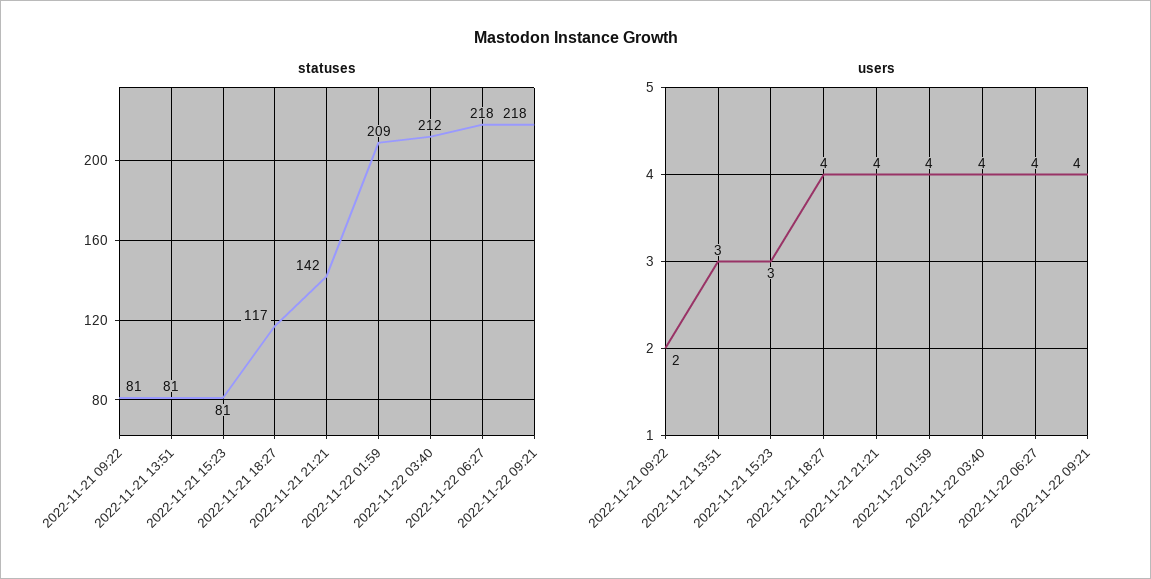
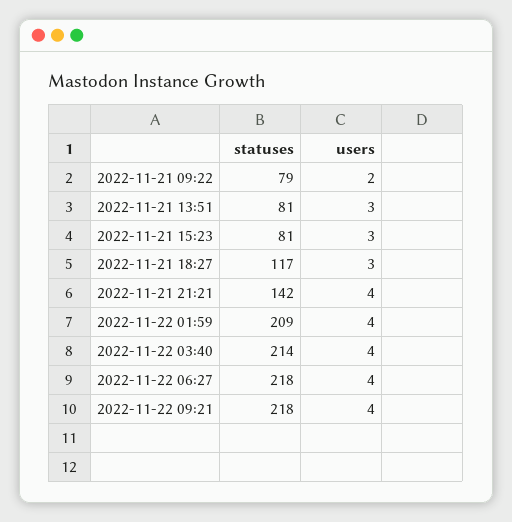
statuses, 2022-11-21 09:22: 81 -> 79
statuses, 2022-11-22 03:40: 212 -> 214
users, 2022-11-21 18:27: 4 -> 3

